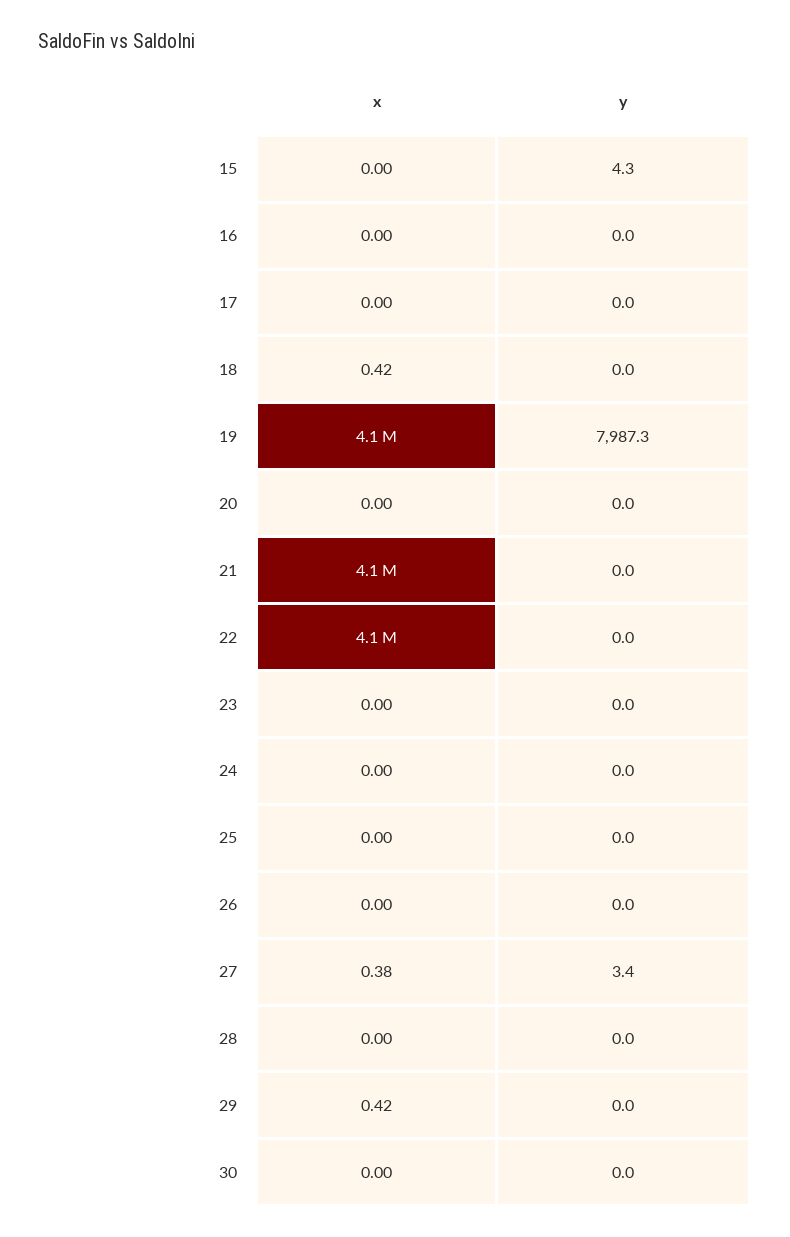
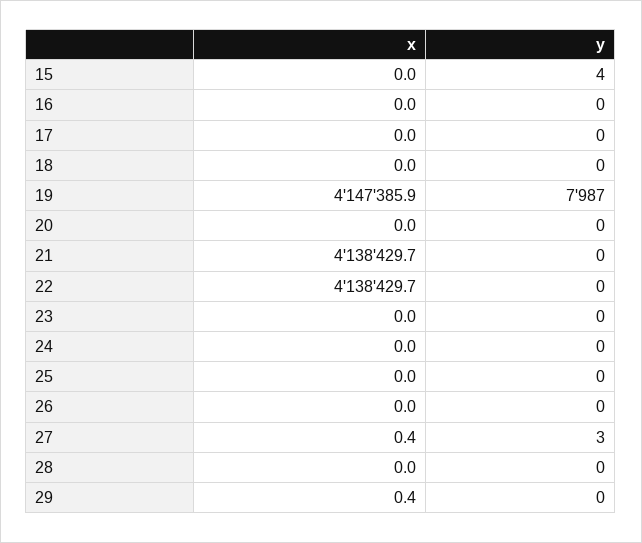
x, 18: 0.42 -> 0
x, 30: 0 -> none
y, 30: 0 -> none

